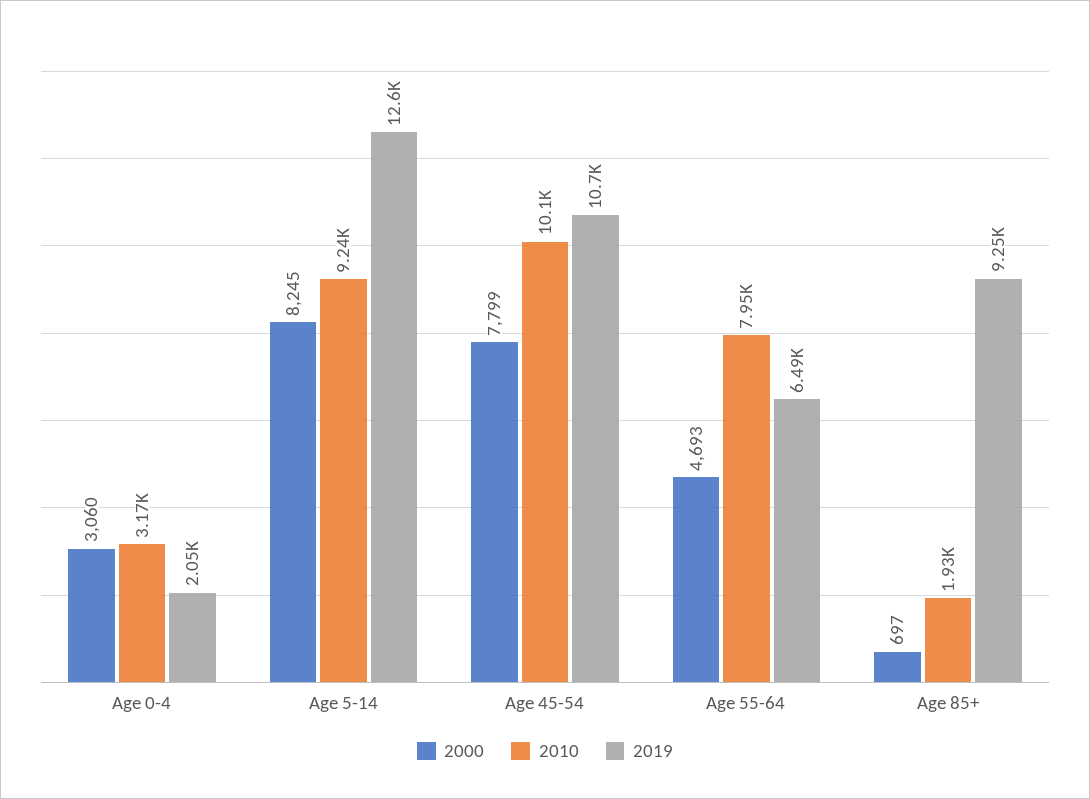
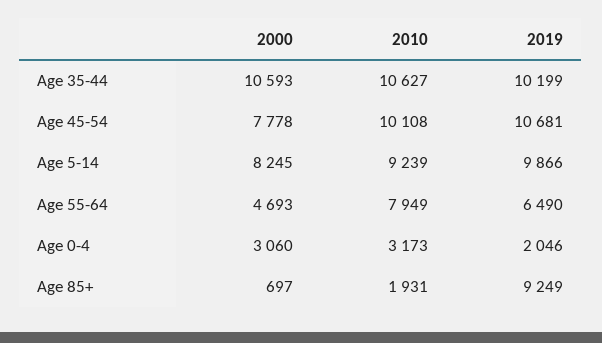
2019, Age 5-14: 12600 -> 9866
2000, Age 45-54: 7799 -> 7778
2000, Age 35-44: none -> 10593
2010, Age 35-44: none -> 10627
2019, Age 35-44: none -> 10199

